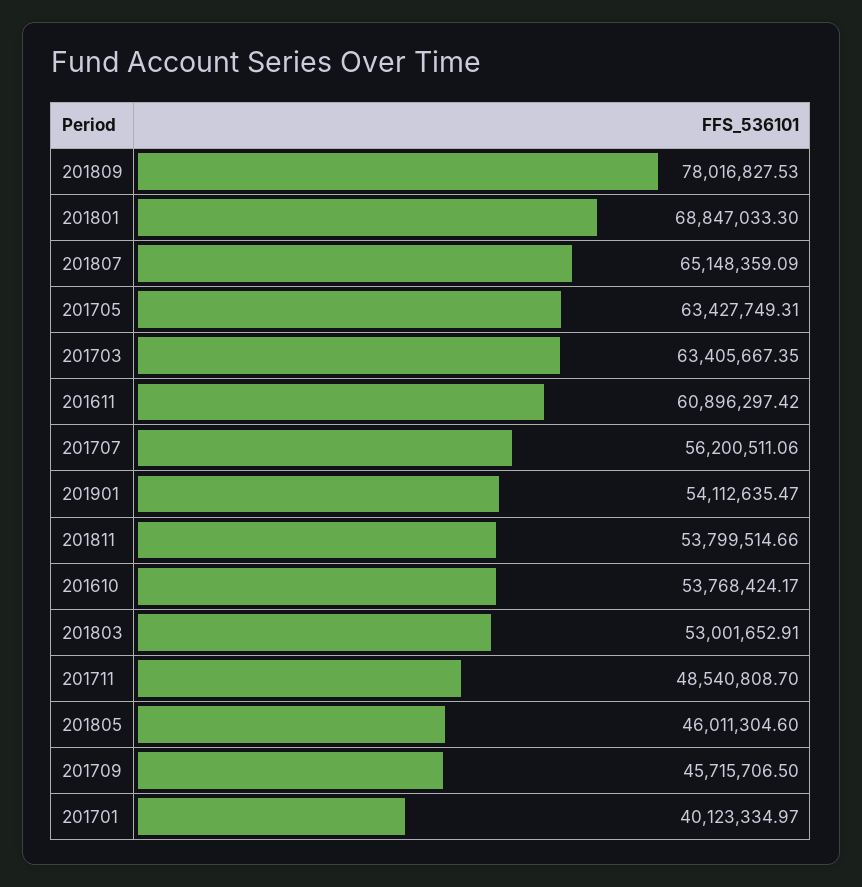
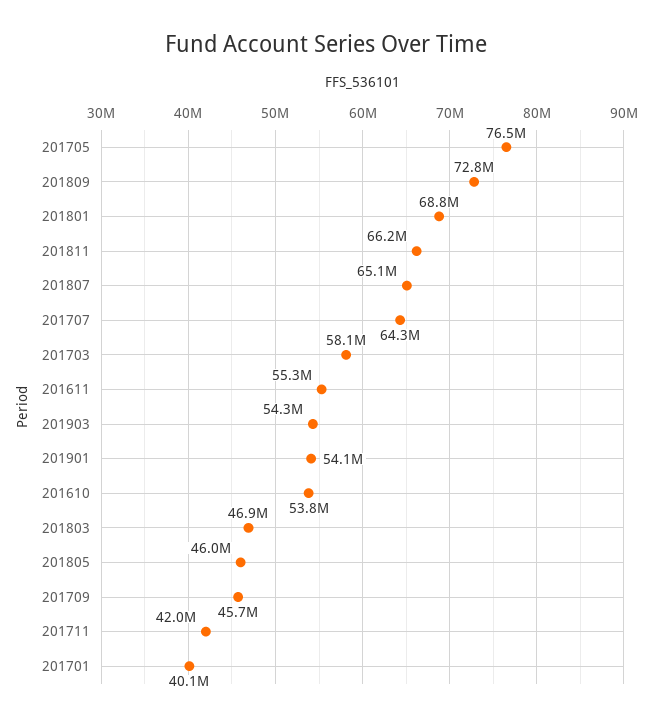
201809: 78016827.53 -> 72800000
201705: 63427749.31 -> 76500000
201703: 63405667.35 -> 58100000
201611: 60896297.42 -> 55300000
201707: 56200511.06 -> 64300000
201811: 53799514.66 -> 66200000
201803: 53001652.91 -> 46900000
201711: 48540808.7 -> 42000000
201903: none -> 54300000

